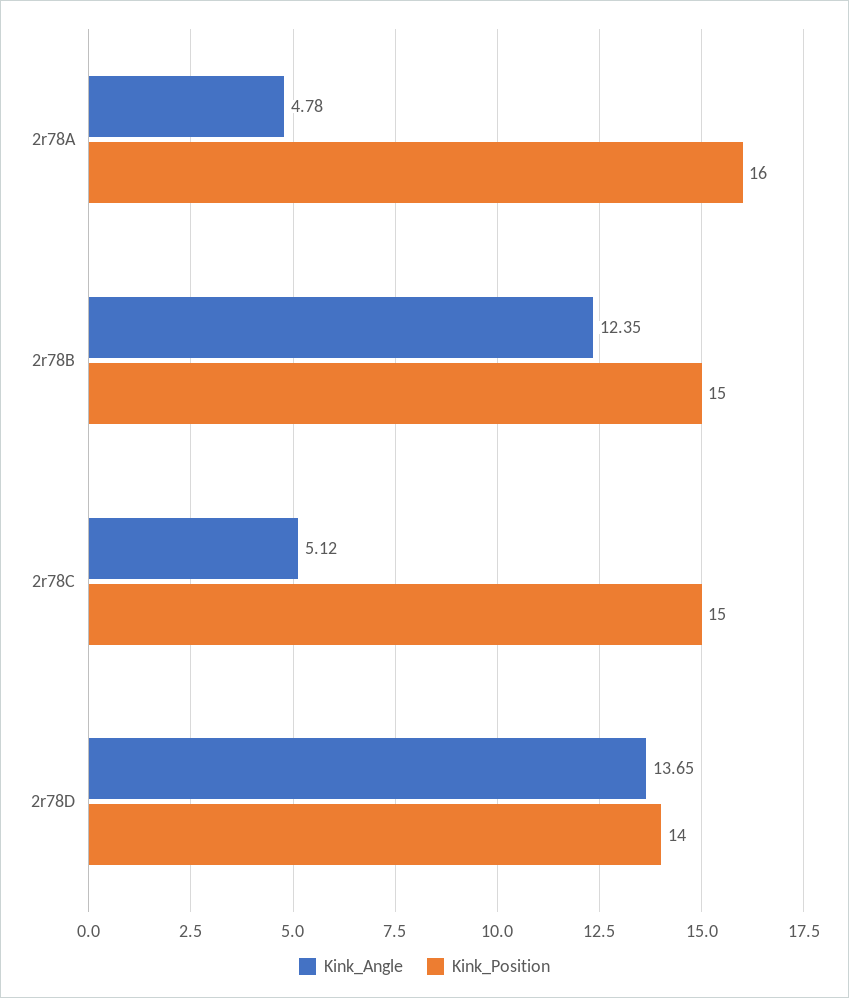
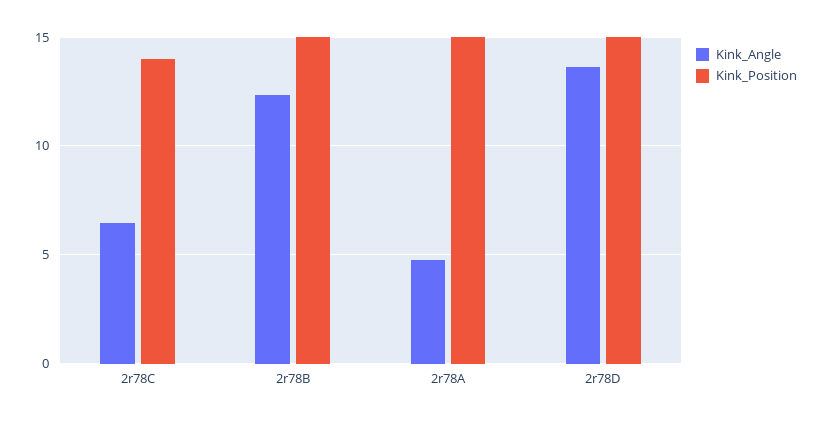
Kink_Position, 2r78A: 16 -> 15
Kink_Angle, 2r78C: 5.12 -> 6.5
Kink_Position, 2r78C: 15 -> 14
Kink_Position, 2r78D: 14 -> 15

